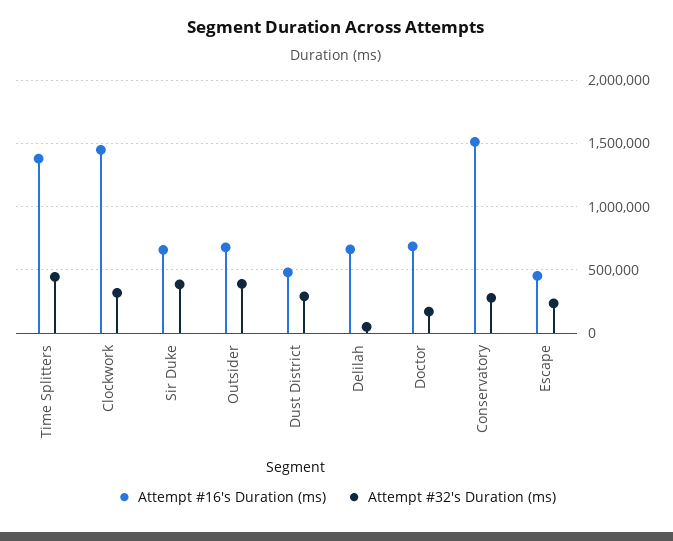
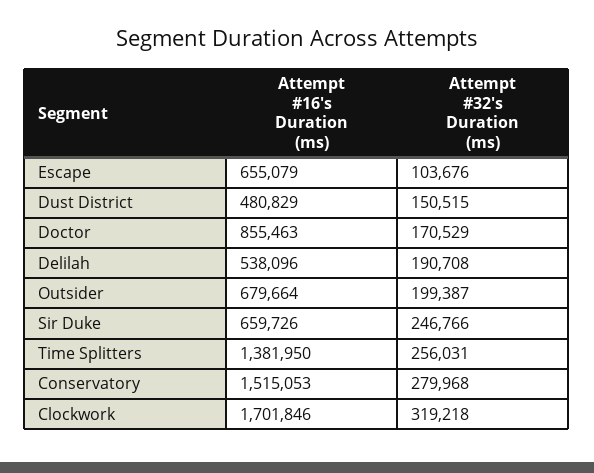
Attempt #32's Duration (ms), Time Splitters: 450000 -> 256031
Attempt #16's Duration (ms), Clockwork: 1450000 -> 1701846
Attempt #32's Duration (ms), Sir Duke: 400000 -> 246766
Attempt #32's Duration (ms), Outsider: 400000 -> 199387
Attempt #32's Duration (ms), Dust District: 300000 -> 150515
Attempt #16's Duration (ms), Delilah: 650000 -> 538096
Attempt #32's Duration (ms), Delilah: 50000 -> 190708
Attempt #16's Duration (ms), Doctor: 700000 -> 855463
Attempt #16's Duration (ms), Escape: 450000 -> 655079
Attempt #32's Duration (ms), Escape: 250000 -> 103676

